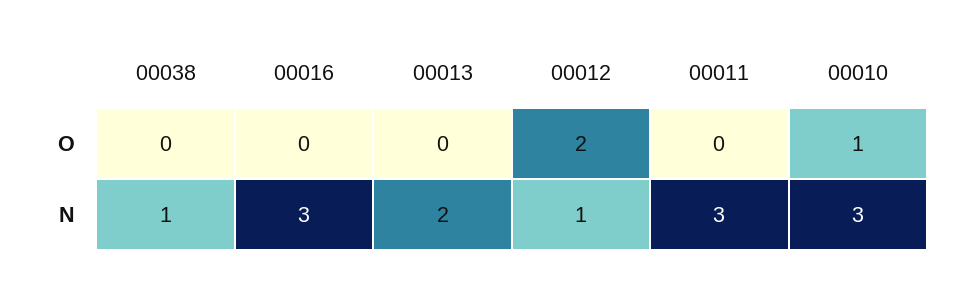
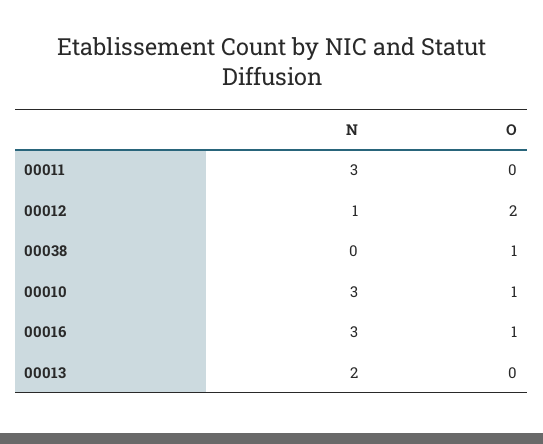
00038, O: 0 -> 1
00016, O: 0 -> 1
00038, N: 1 -> 0

